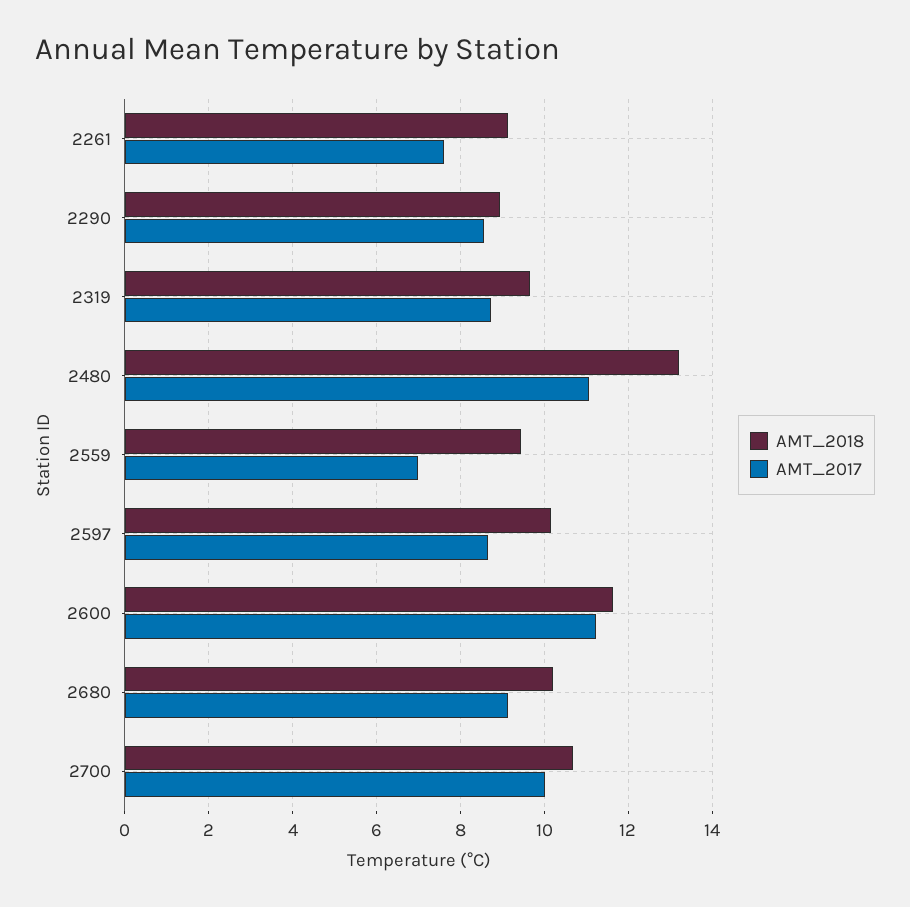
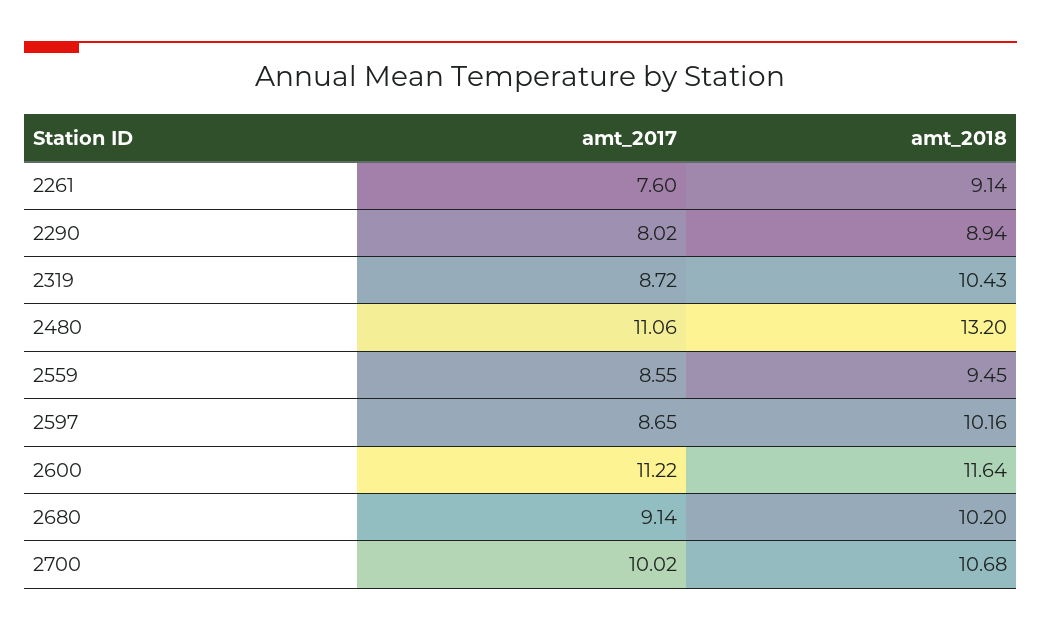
AMT_2017, 2290: 8.6 -> 8.02
AMT_2018, 2319: 9.6 -> 10.43
AMT_2017, 2559: 7 -> 8.55

